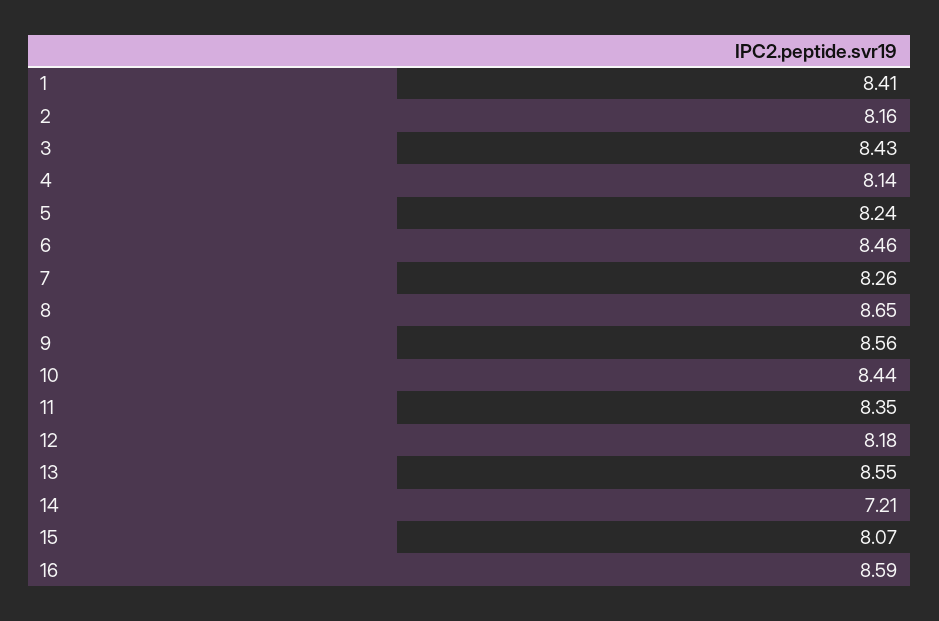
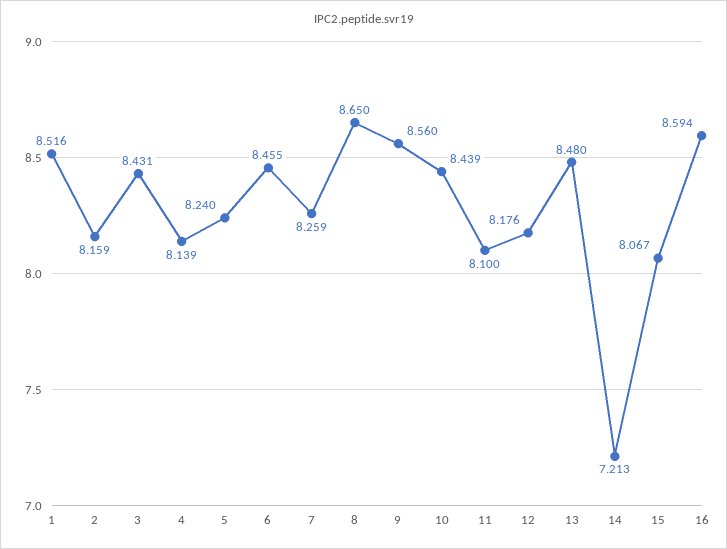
1: 8.41 -> 8.516
11: 8.35 -> 8.1
13: 8.55 -> 8.48

